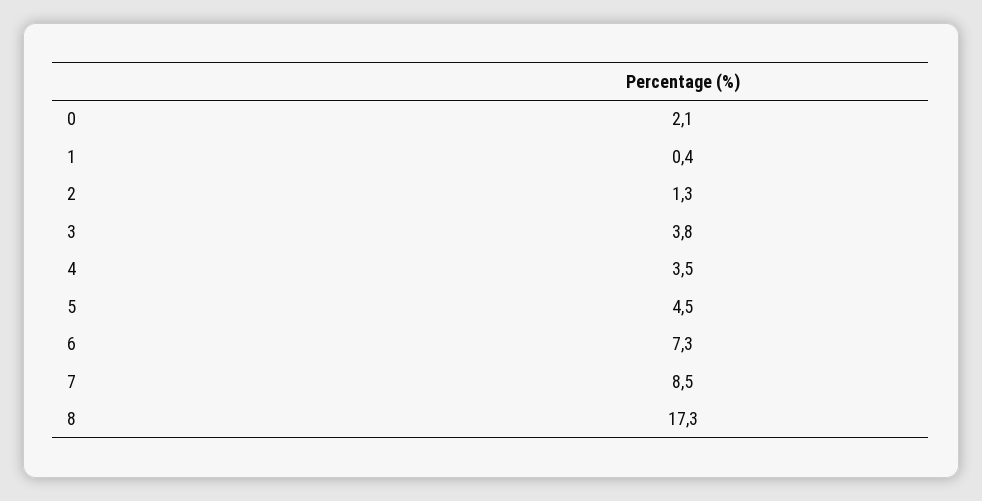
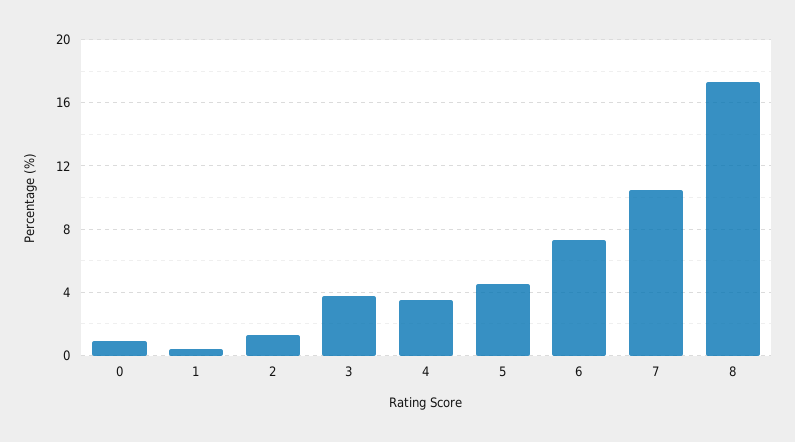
0: 2.1 -> 1
7: 8.5 -> 10.5

